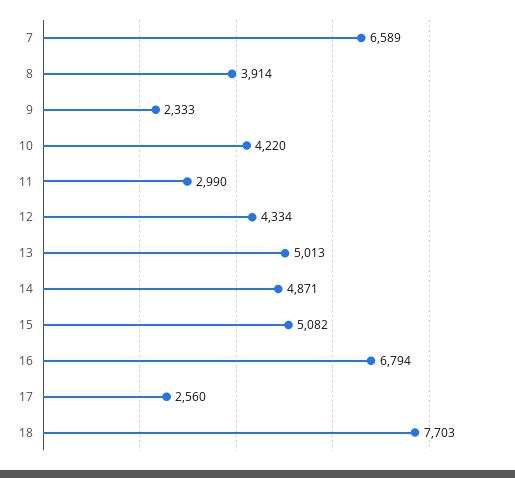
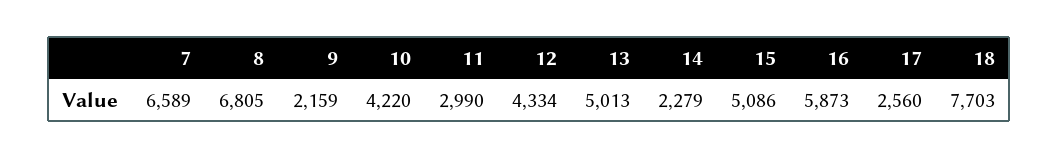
8: 3914 -> 6805
9: 2333 -> 2159
14: 4871 -> 2279
15: 5082 -> 5086
16: 6794 -> 5873

